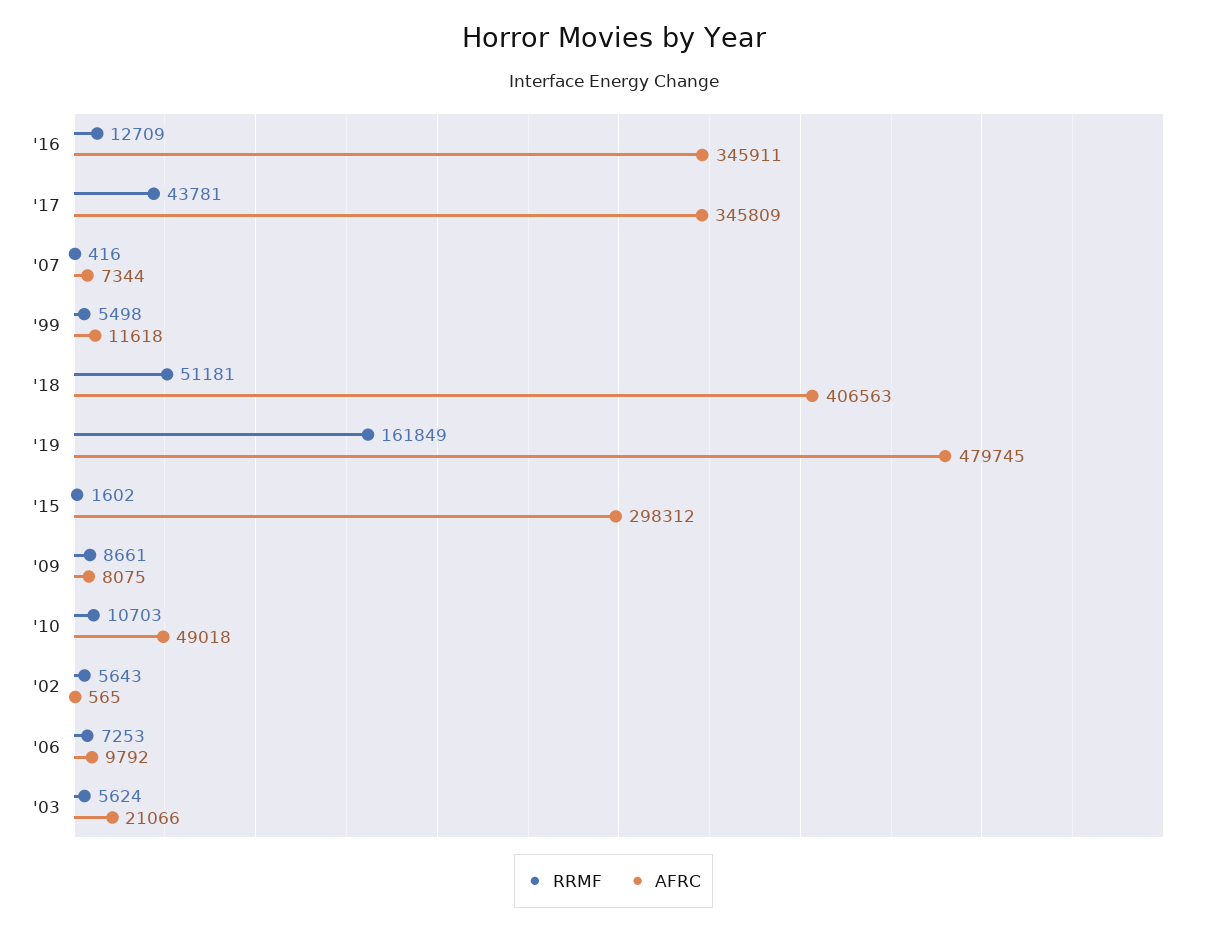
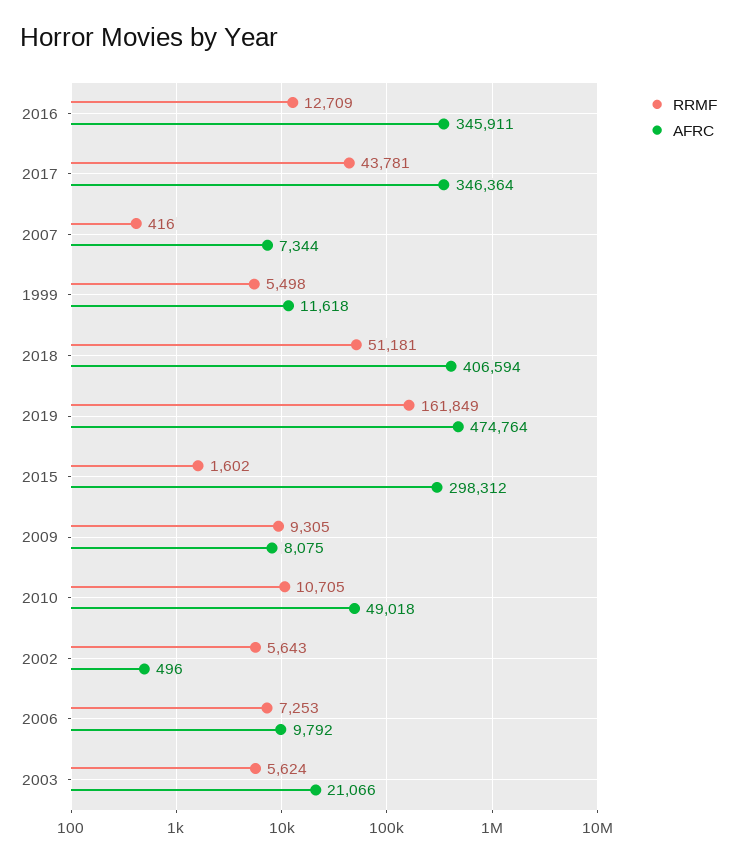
AFRC, '17: 345809 -> 346364
AFRC, '18: 406563 -> 406594
AFRC, '19: 479745 -> 474764
RRMF, '09: 8661 -> 9305
RRMF, '10: 10703 -> 10705
AFRC, '02: 565 -> 496

